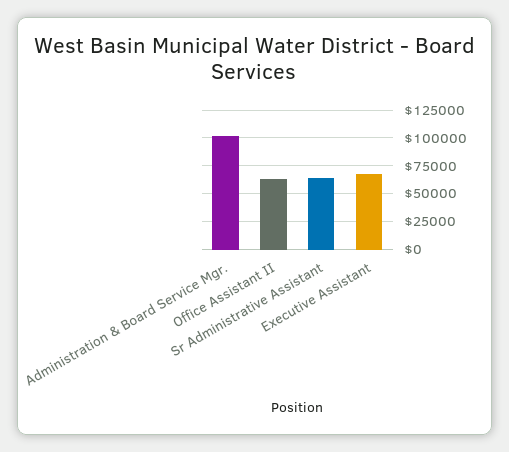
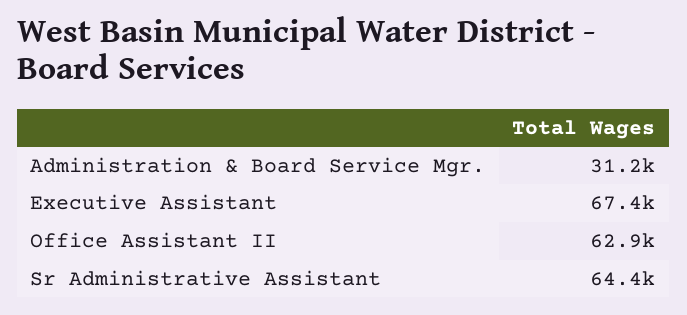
Administration & Board Service Mgr.: 100000 -> 31200

